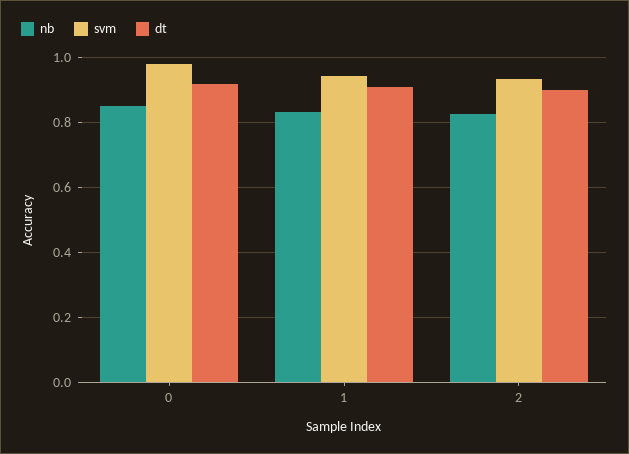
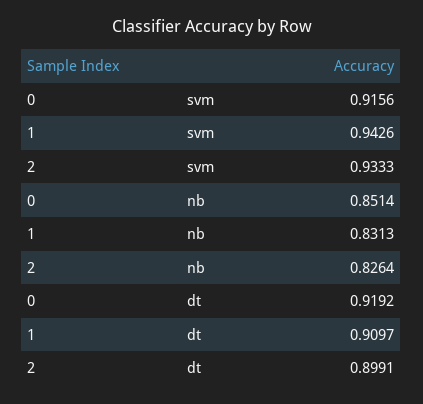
svm, 0: 0.98 -> 0.9156

